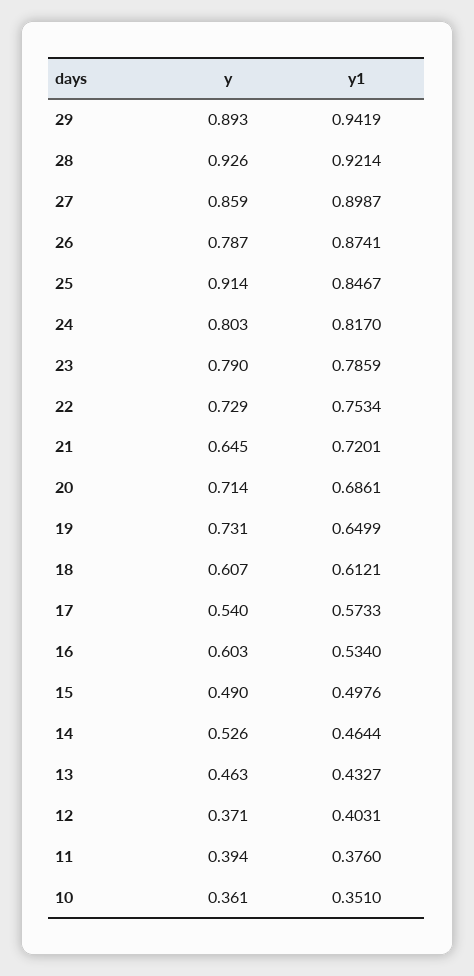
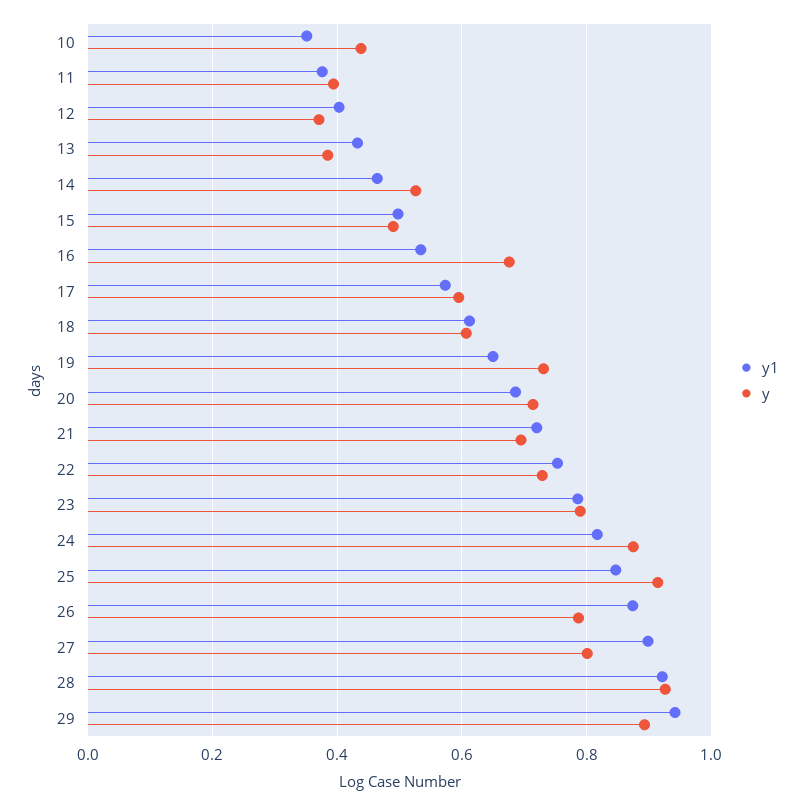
y, 27: 0.859 -> 0.8
y, 24: 0.803 -> 0.88
y, 21: 0.645 -> 0.7
y, 17: 0.54 -> 0.6
y, 16: 0.603 -> 0.68
y, 13: 0.463 -> 0.38
y, 10: 0.361 -> 0.44

